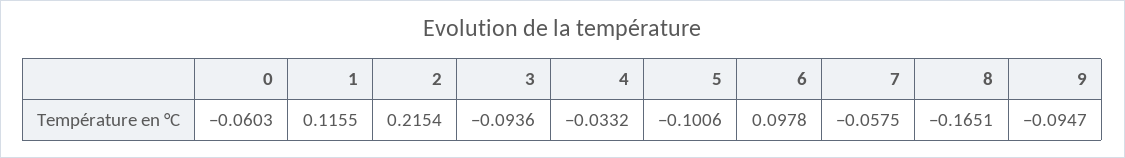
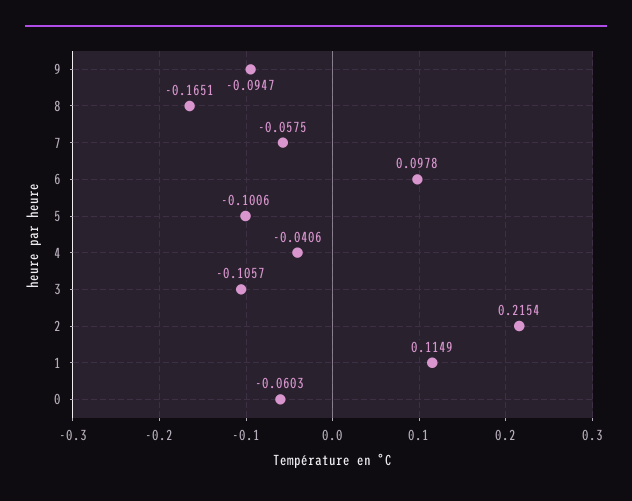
1: 0.1155 -> 0.1149
3: -0.0936 -> -0.1057
4: -0.0332 -> -0.0406

